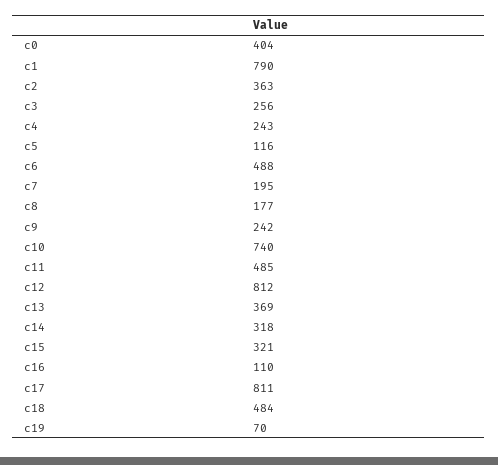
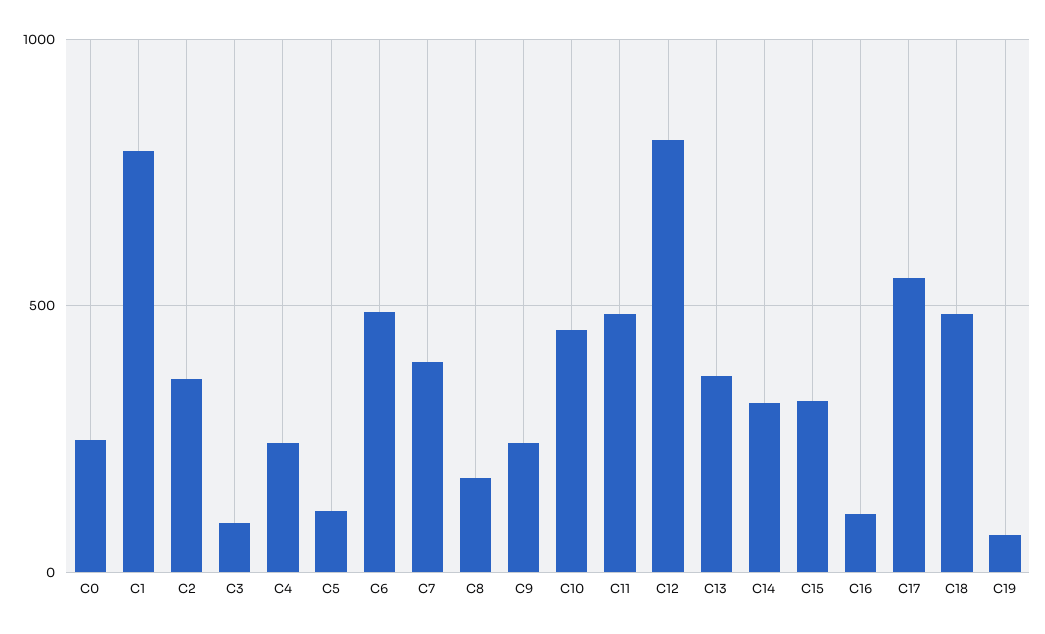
c0: 404 -> 250
c3: 256 -> 100
c7: 195 -> 400
c10: 740 -> 450
c17: 811 -> 550

